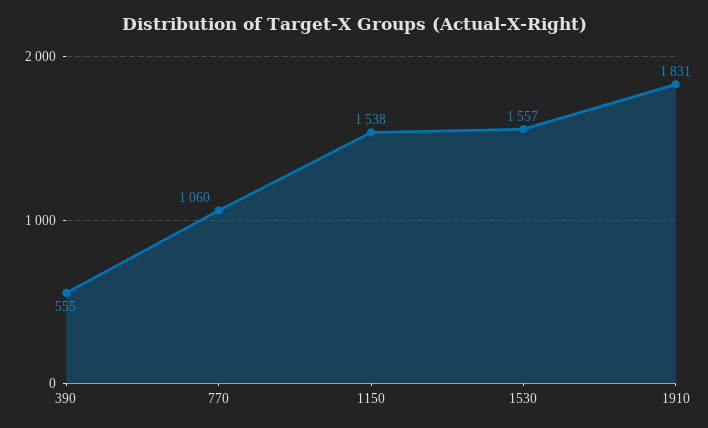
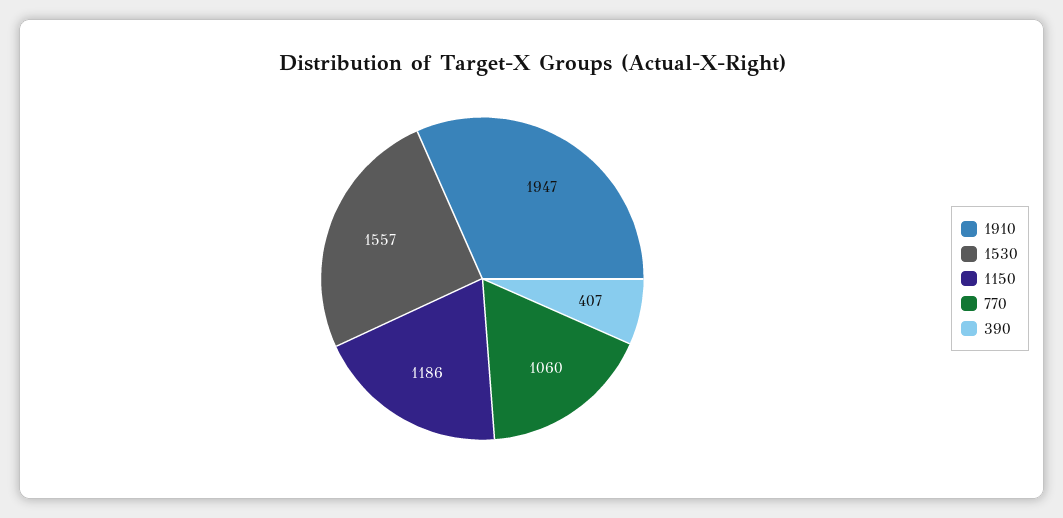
390: 555 -> 407
1150: 1538 -> 1186
1910: 1831 -> 1947

